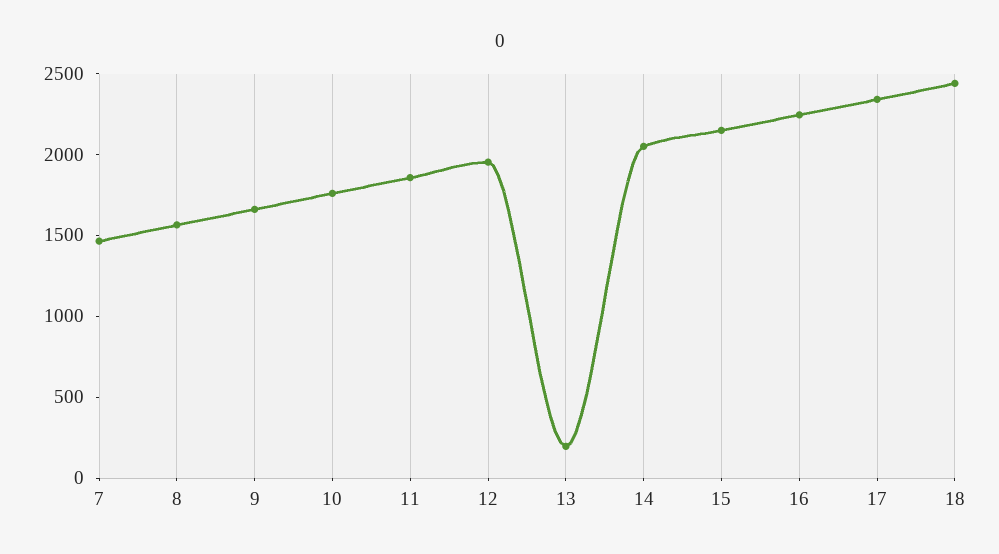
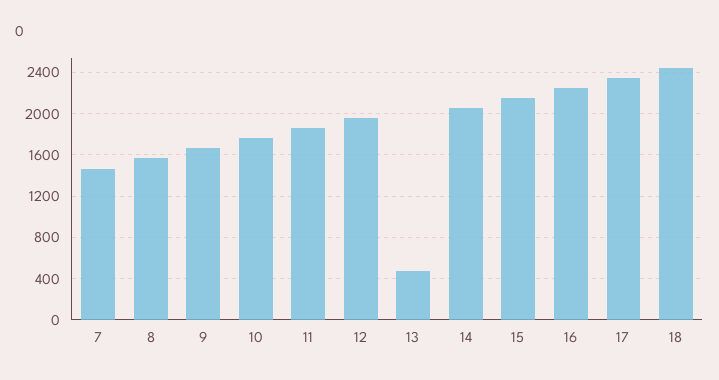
13: 200 -> 500

